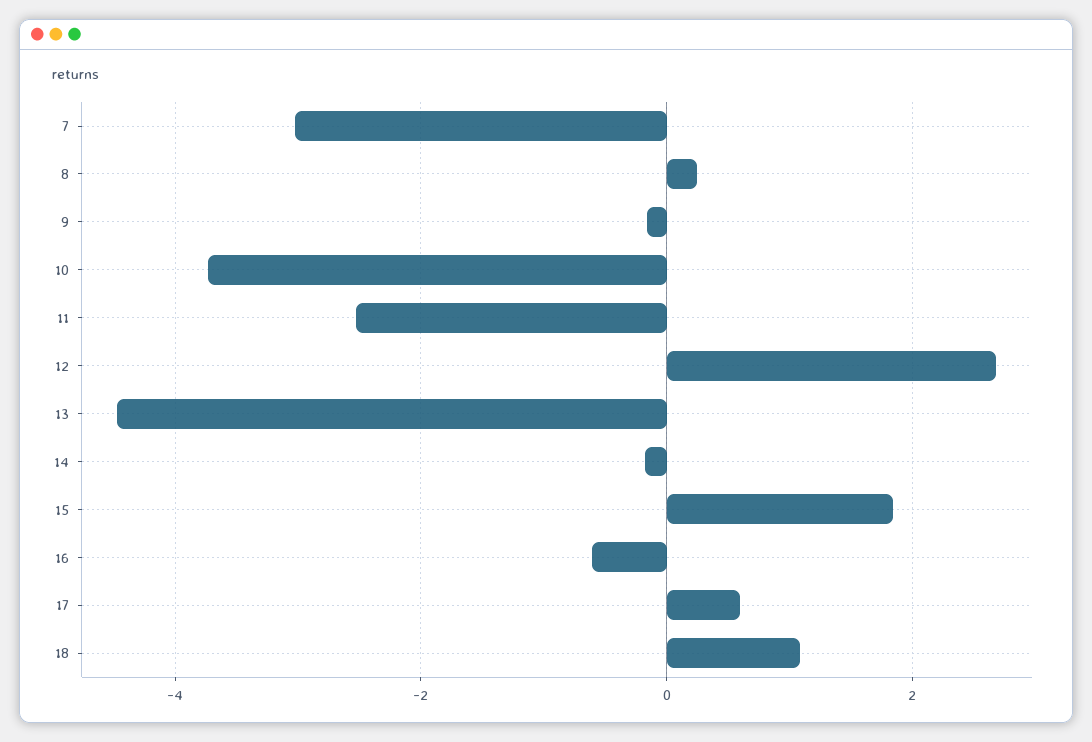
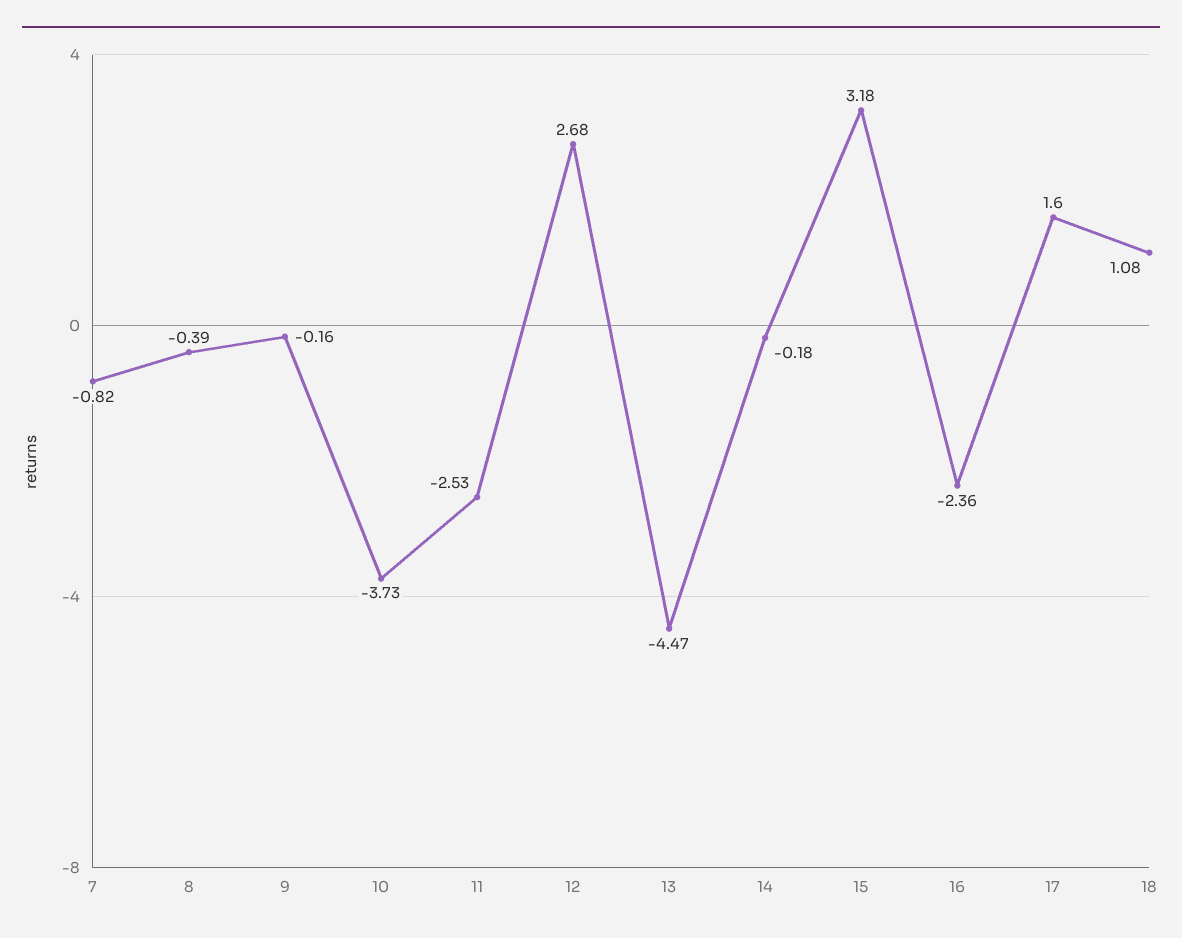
7: -3 -> -0.82
8: 0.2 -> -0.39
15: 1.8 -> 3.18
16: -0.6 -> -2.36
17: 0.6 -> 1.6

